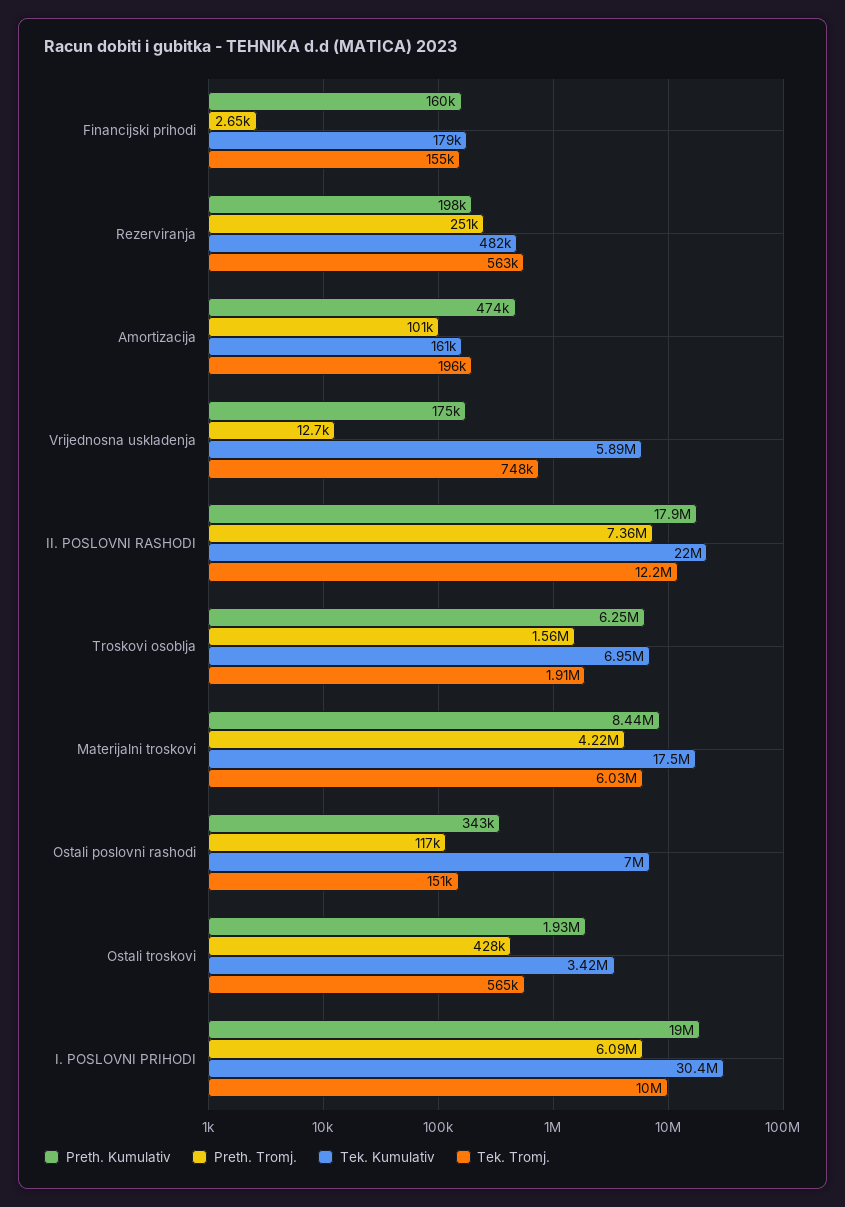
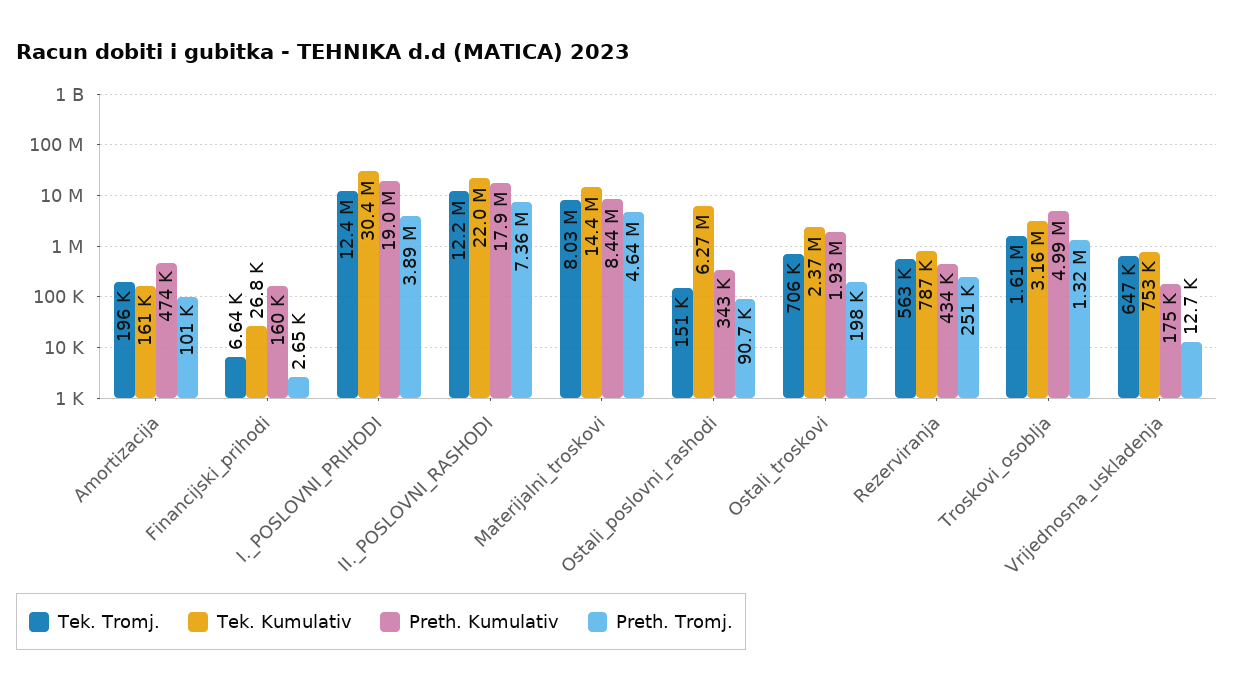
Tek. Kumulativ, Financijski prihodi: 179000 -> 26800
Tek. Tromj., Financijski prihodi: 155000 -> 6640
Preth. Kumulativ, Rezerviranja: 198000 -> 434000
Tek. Kumulativ, Rezerviranja: 482000 -> 787000
Tek. Kumulativ, Vrijednosna uskladenja: 5890000 -> 753000
Tek. Tromj., Vrijednosna uskladenja: 748000 -> 647000
Preth. Kumulativ, Troskovi osoblja: 6250000 -> 4990000
Preth. Tromj., Troskovi osoblja: 1560000 -> 1320000
Tek. Kumulativ, Troskovi osoblja: 6950000 -> 3160000
Tek. Tromj., Troskovi osoblja: 1910000 -> 1610000
Preth. Tromj., Materijalni troskovi: 4220000 -> 4640000
Tek. Kumulativ, Materijalni troskovi: 17500000 -> 14400000
Tek. Tromj., Materijalni troskovi: 6030000 -> 8030000
Preth. Tromj., Ostali poslovni rashodi: 117000 -> 90700
Tek. Kumulativ, Ostali poslovni rashodi: 7000000 -> 6270000
Preth. Tromj., Ostali troskovi: 428000 -> 198000
Tek. Kumulativ, Ostali troskovi: 3420000 -> 2370000
Tek. Tromj., Ostali troskovi: 565000 -> 706000
Preth. Tromj., I. POSLOVNI PRIHODI: 6090000 -> 3890000
Tek. Tromj., I. POSLOVNI PRIHODI: 10000000 -> 12400000

